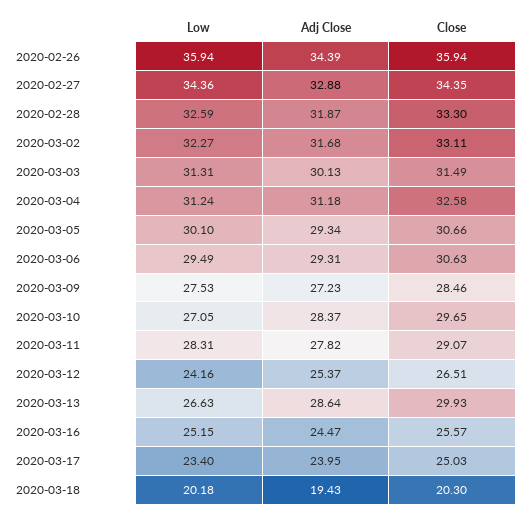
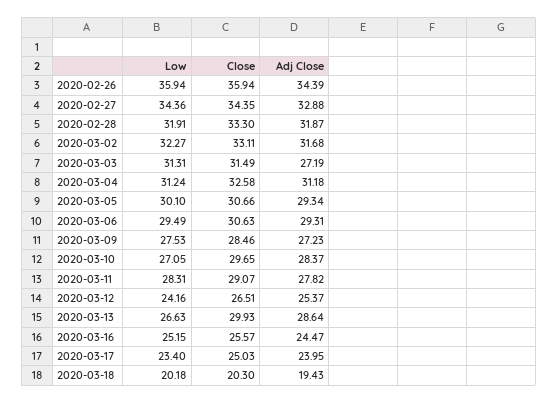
Low, 2020-02-28: 32.59 -> 31.91
Adj Close, 2020-03-03: 30.13 -> 27.19

